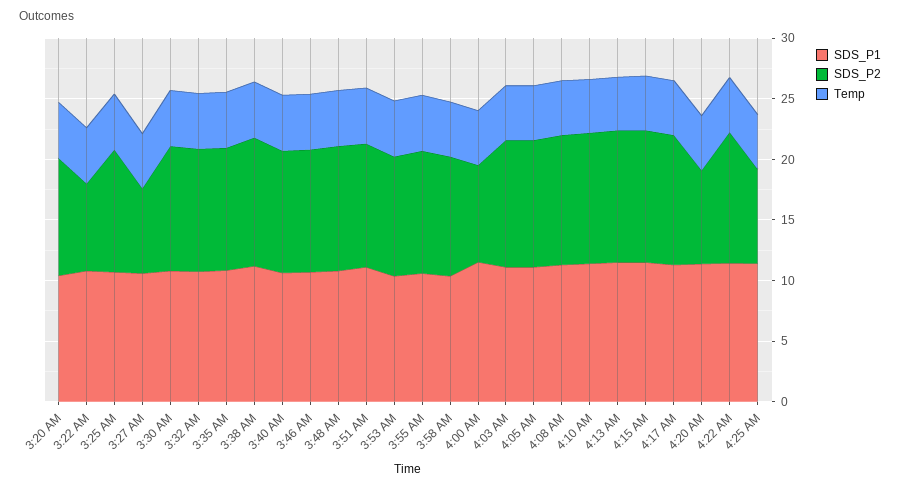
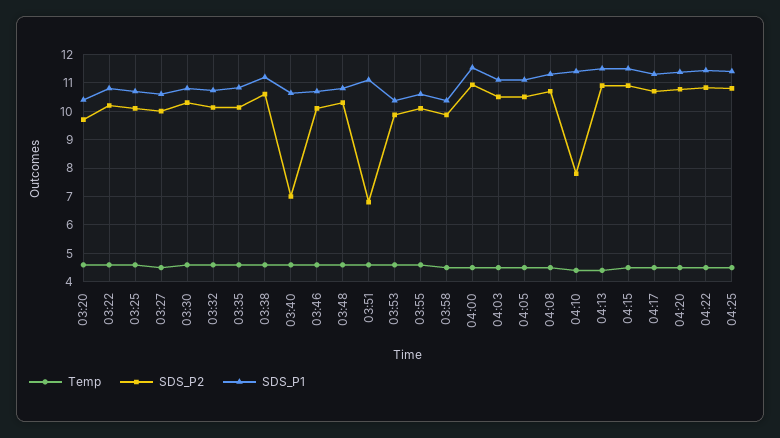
SDS_P2, 3:22 AM: 7 -> 10.25
SDS_P2, 3:27 AM: 7 -> 10
SDS_P2, 3:40 AM: 10 -> 7
SDS_P2, 3:51 AM: 10 -> 6.75
SDS_P2, 4:00 AM: 8 -> 11
SDS_P2, 4:10 AM: 11 -> 7.75
SDS_P2, 4:20 AM: 8 -> 10.75
SDS_P2, 4:25 AM: 8 -> 10.75

